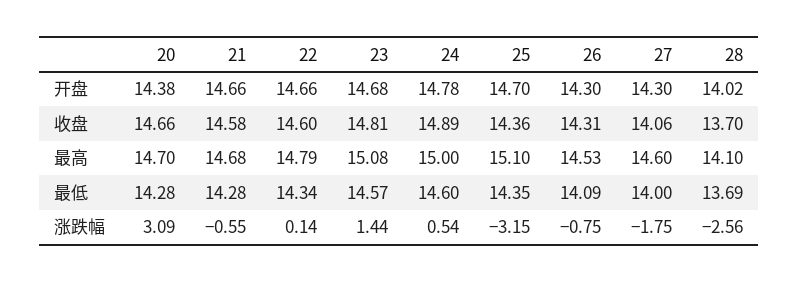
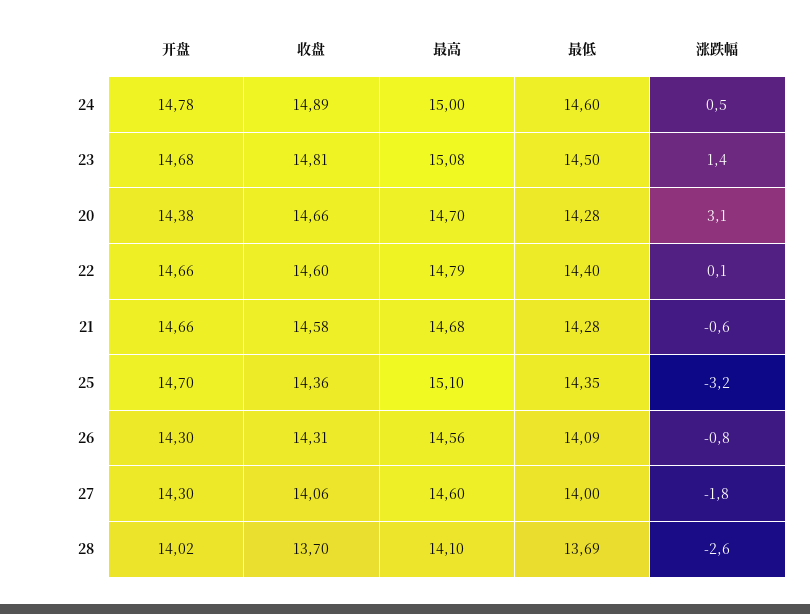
26, 最高: 14.53 -> 14.56
22, 最低: 14.34 -> 14.4
23, 最低: 14.57 -> 14.5

